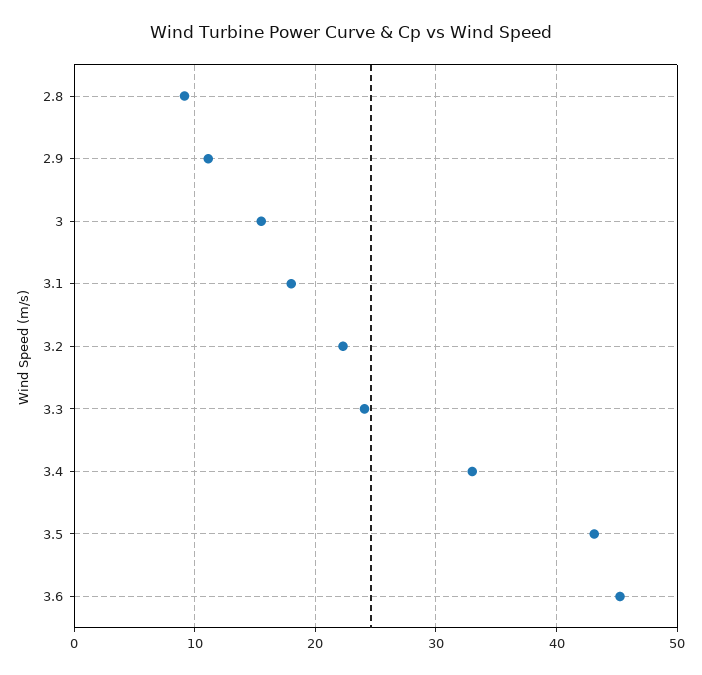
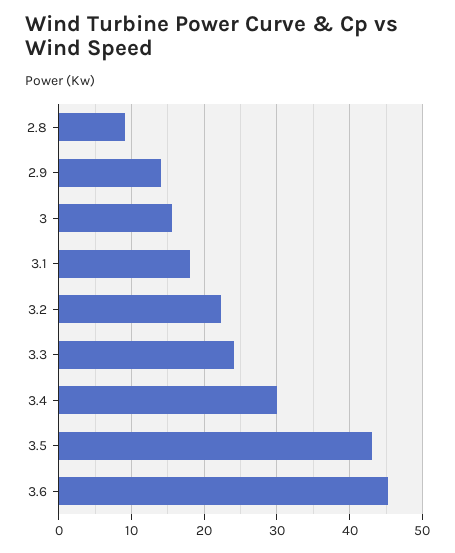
2.9: 11 -> 14
3.4: 33 -> 30

